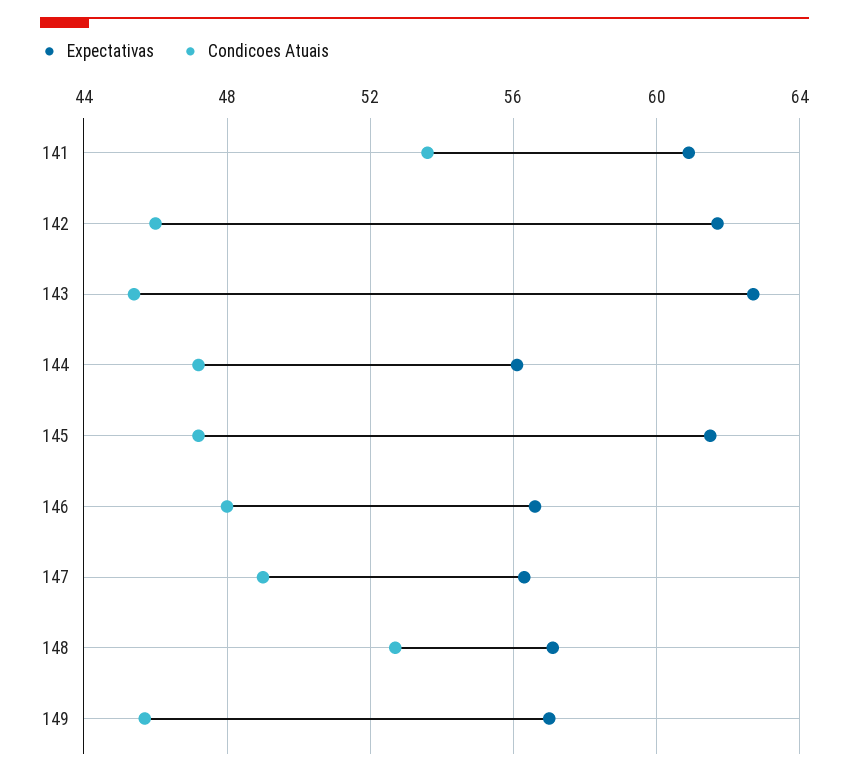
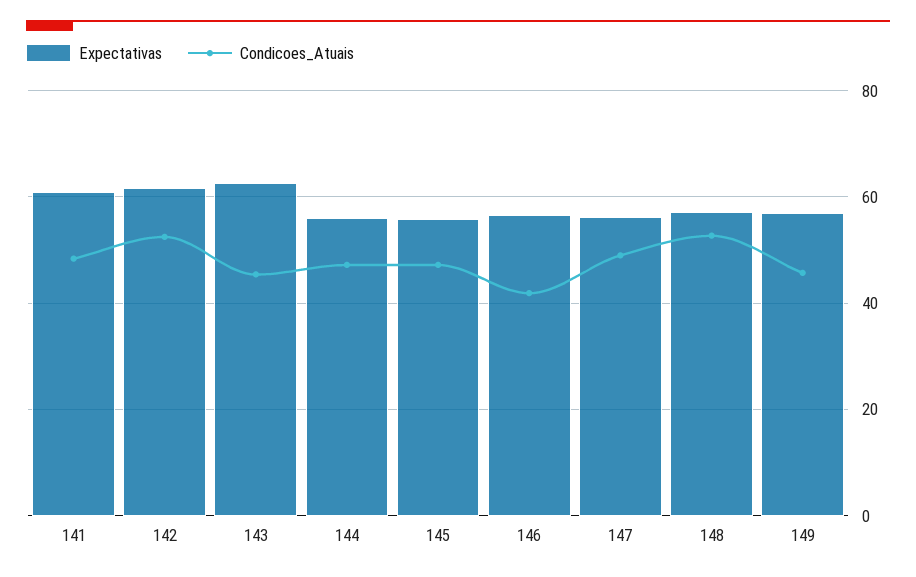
Condicoes Atuais, 141: 53.5 -> 48
Condicoes Atuais, 142: 46 -> 52
Expectativas, 145: 61.5 -> 56
Condicoes Atuais, 146: 48 -> 42

